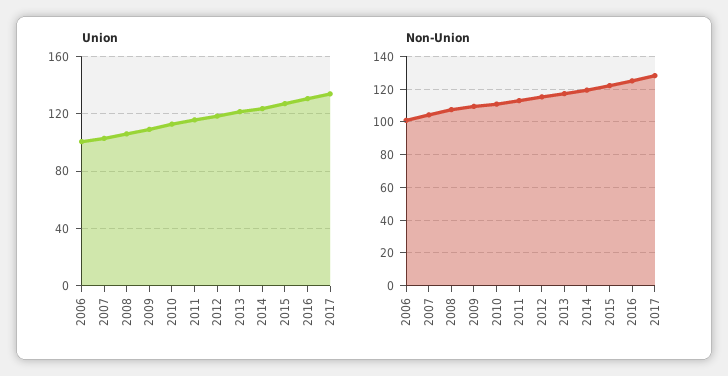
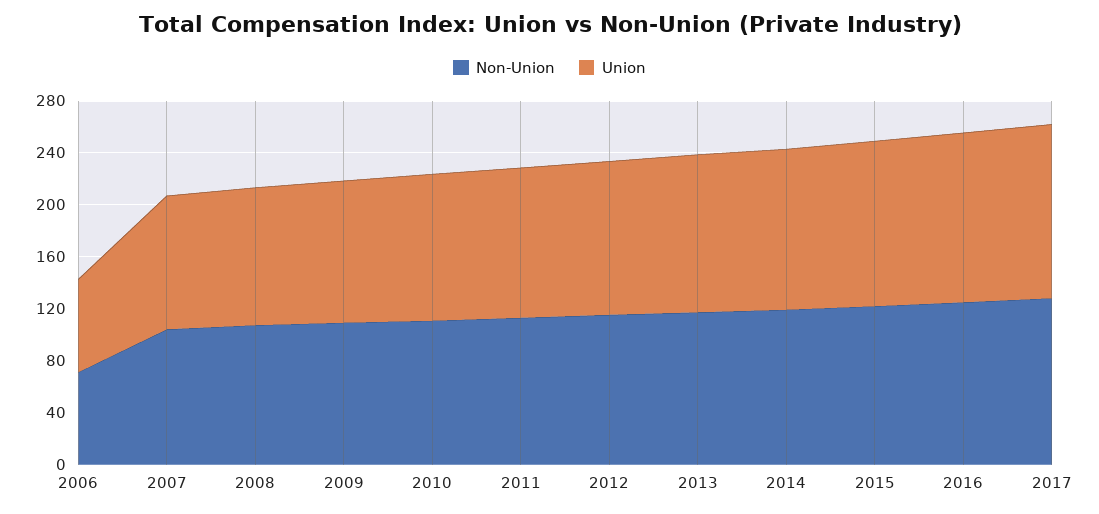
Union, 2006: 100 -> 70
Non-Union, 2006: 100 -> 70

